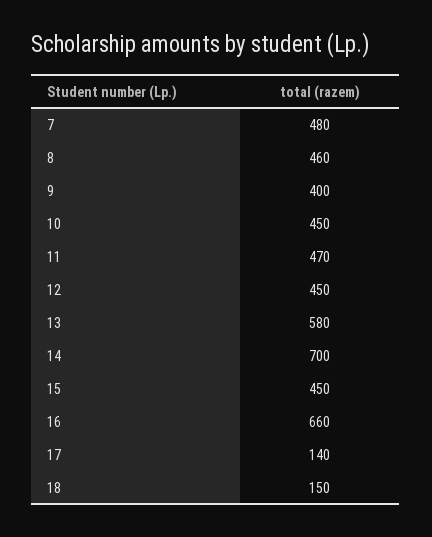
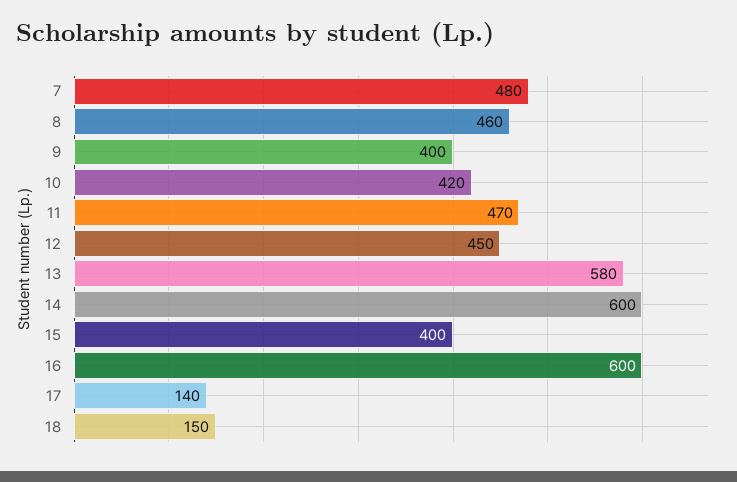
10: 450 -> 420
14: 700 -> 600
15: 450 -> 400
16: 660 -> 600

